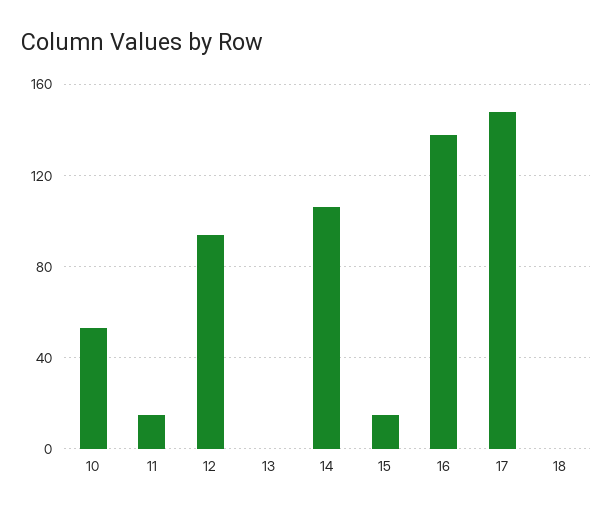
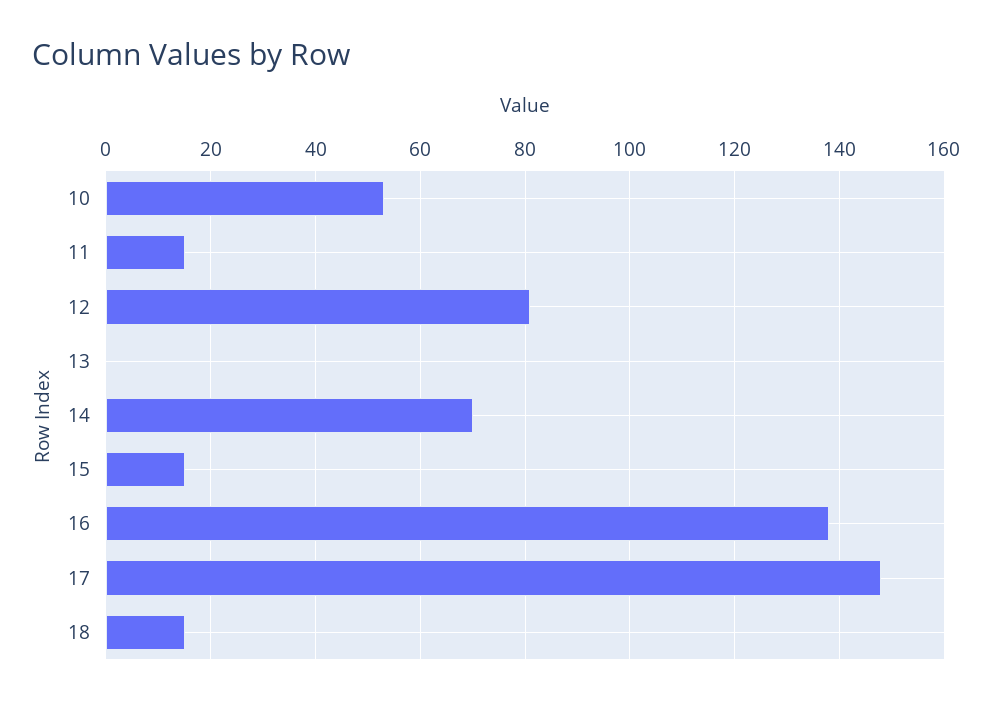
12: 95 -> 80
14: 105 -> 70
18: 0 -> 15

